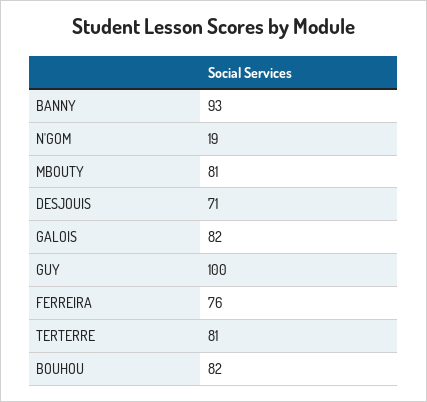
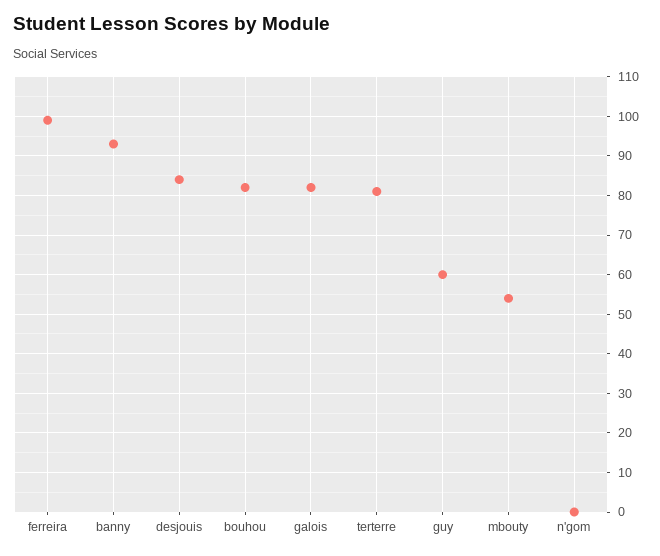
N'GOM: 19 -> 0
MBOUTY: 81 -> 55
DESJOUIS: 71 -> 85
GUY: 100 -> 60
FERREIRA: 76 -> 100

